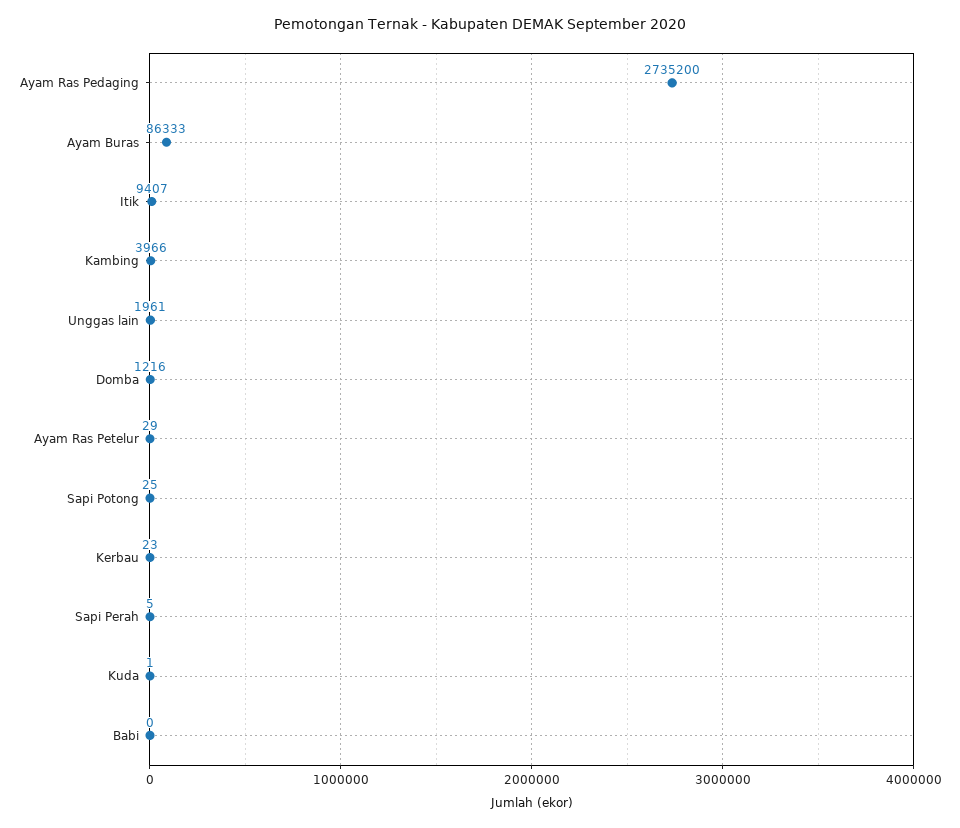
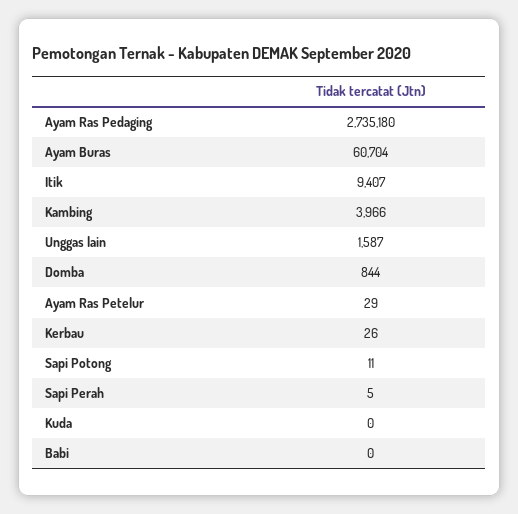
Ayam Ras Pedaging: 2735200 -> 2735180
Ayam Buras: 86333 -> 60704
Unggas lain: 1961 -> 1587
Domba: 1216 -> 844
Sapi Potong: 25 -> 11
Kerbau: 23 -> 26
Kuda: 1 -> 0

